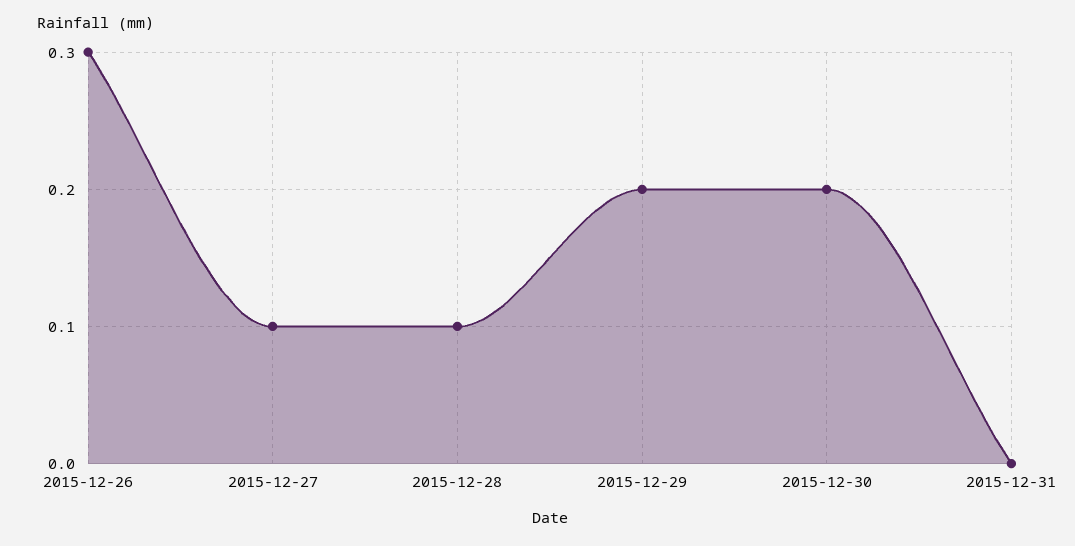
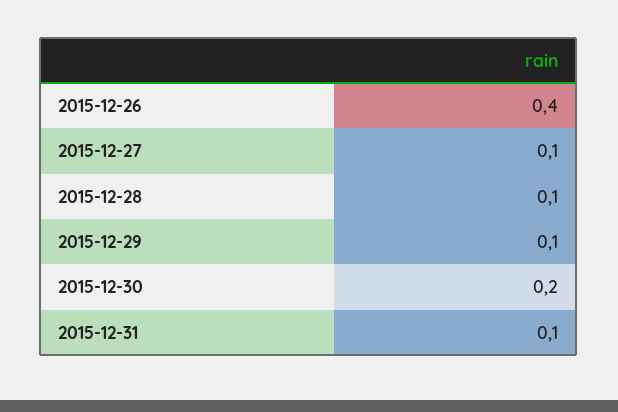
2015-12-26: 0.3 -> 0.4
2015-12-29: 0.2 -> 0.1
2015-12-31: 0 -> 0.1

